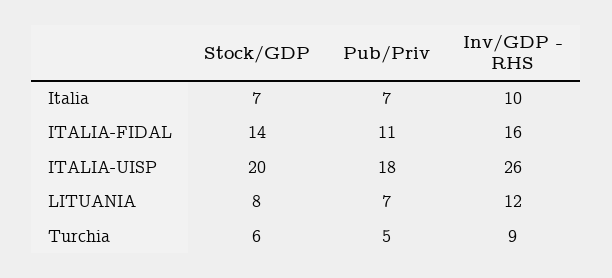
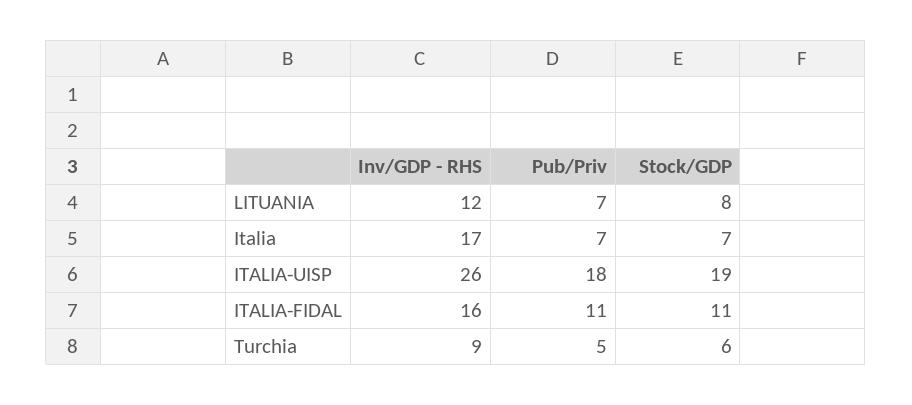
Inv/GDP - RHS, Italia: 10 -> 17
Stock/GDP, ITALIA-FIDAL: 14 -> 11
Stock/GDP, ITALIA-UISP: 20 -> 19

